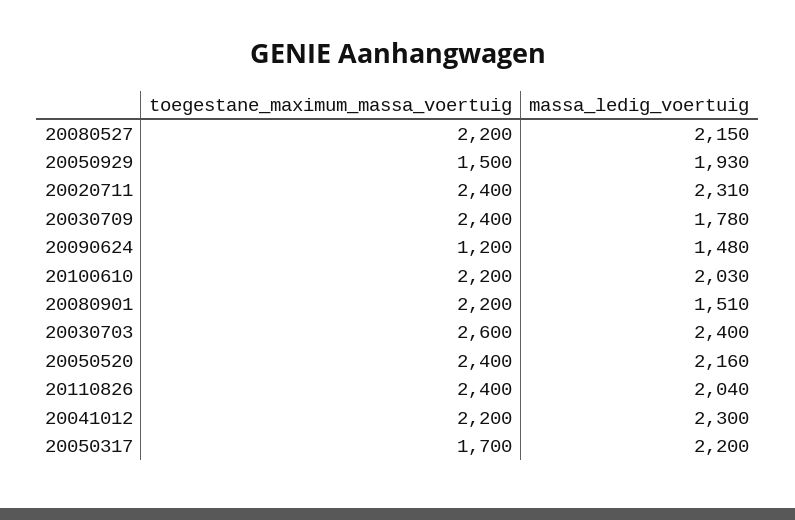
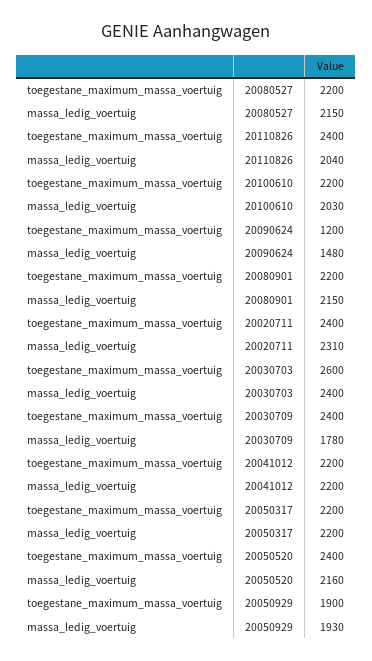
toegestane_maximum_massa_voertuig, 20050929: 1500 -> 1900
massa_ledig_voertuig, 20080901: 1510 -> 2150
massa_ledig_voertuig, 20041012: 2300 -> 2200
toegestane_maximum_massa_voertuig, 20050317: 1700 -> 2200

